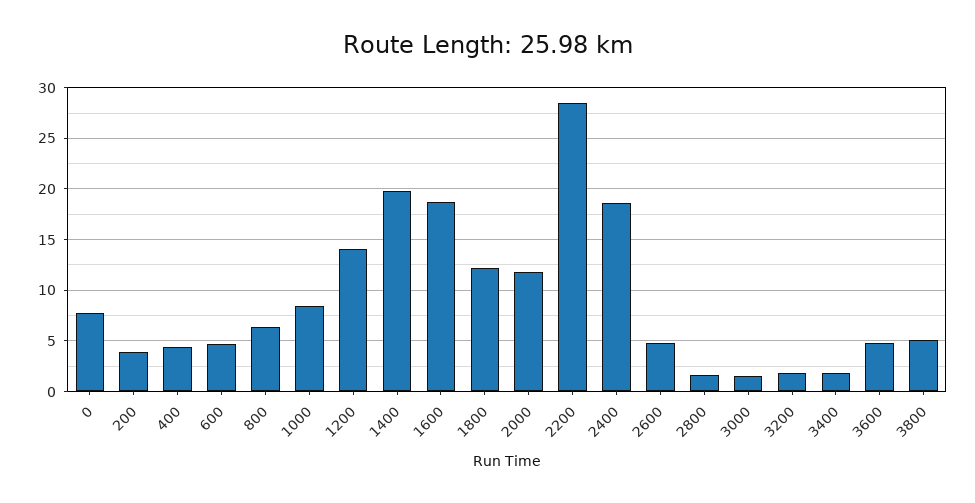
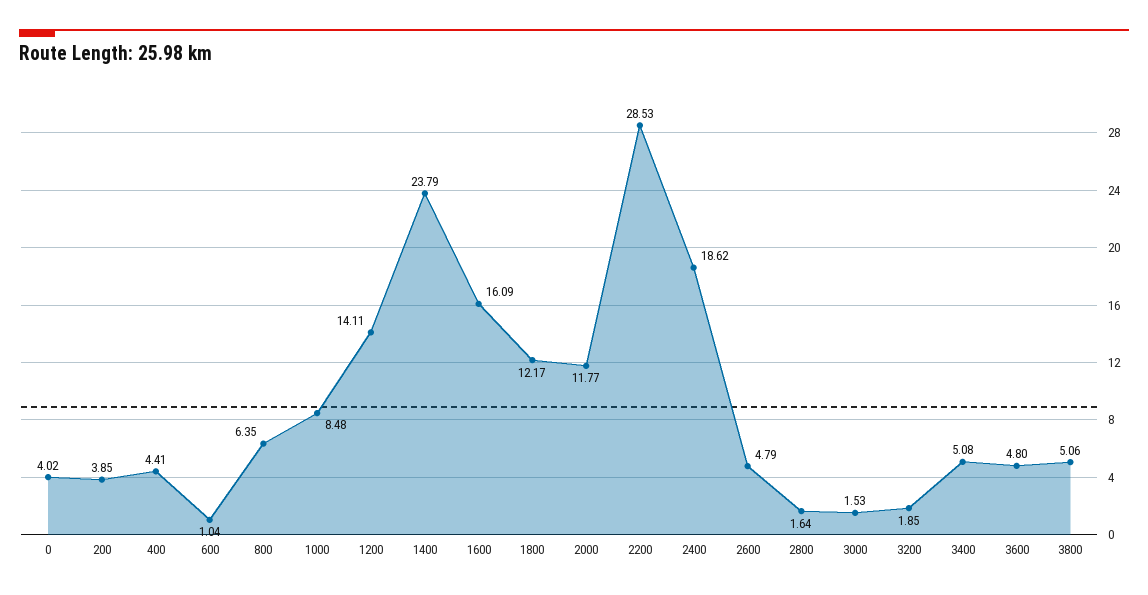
0: 8 -> 4.02
600: 5 -> 1.04
1400: 20 -> 23.79
1600: 19 -> 16.09
3400: 2 -> 5.08

